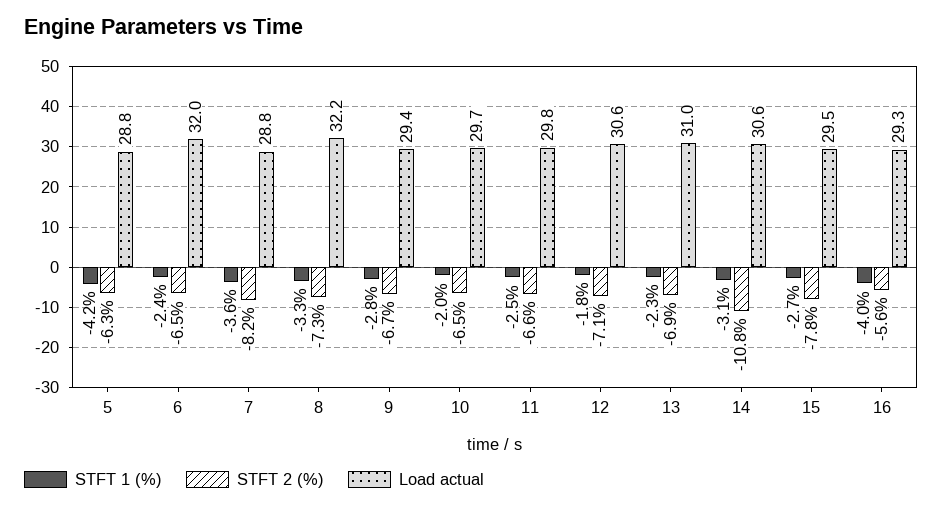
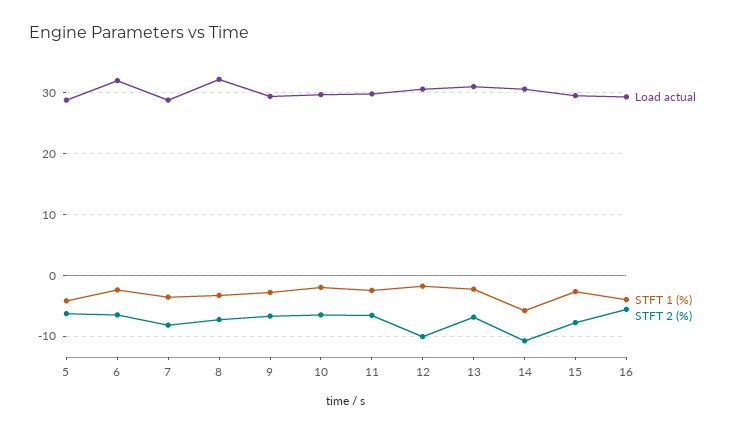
STFT 2 (%), 12: -7.1 -> -10
STFT 1 (%), 14: -3.1 -> -6

